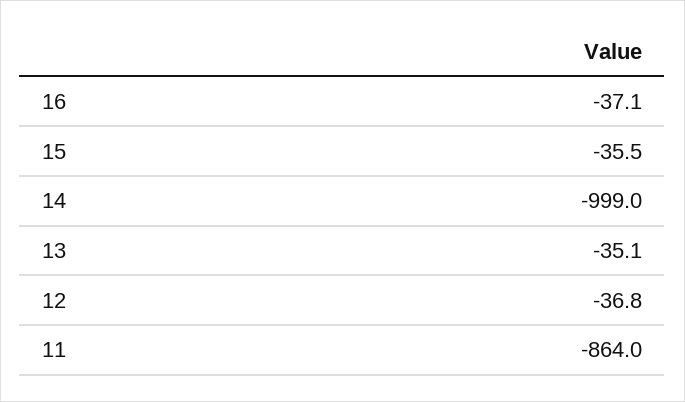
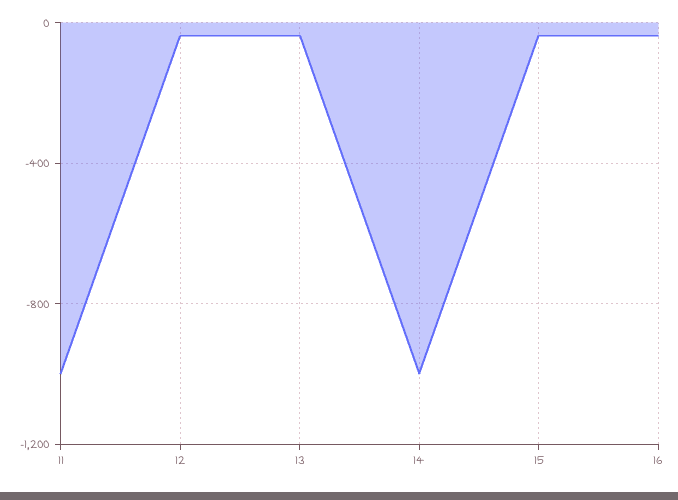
11: -864 -> -1000

